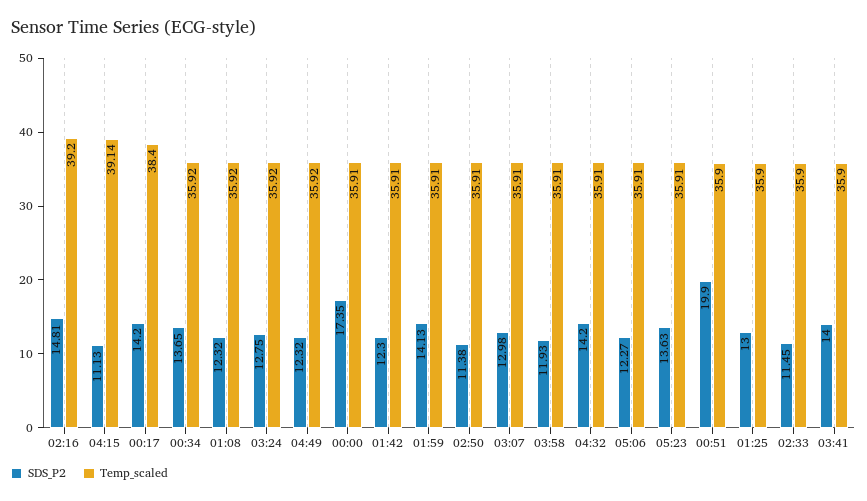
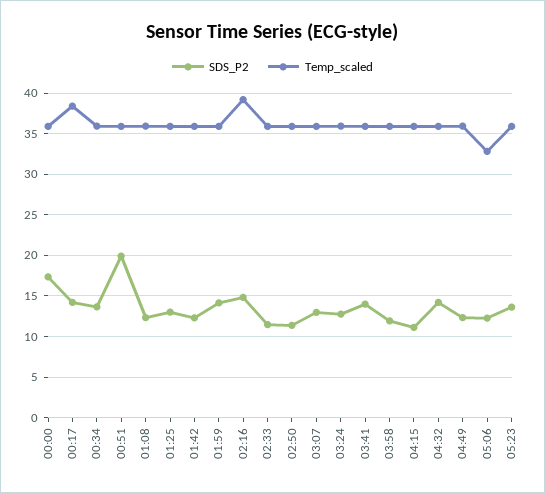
Temp_scaled, 04:15: 39.14 -> 36
Temp_scaled, 05:06: 35.91 -> 33

